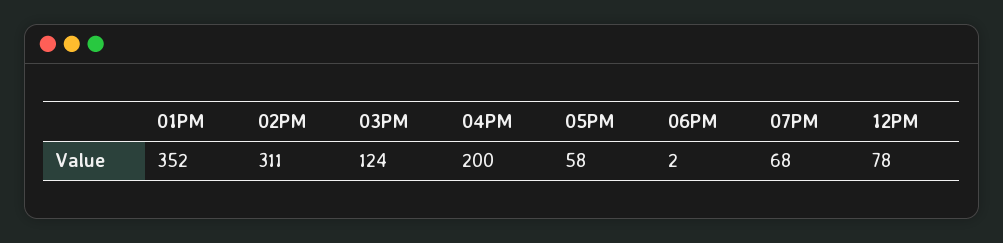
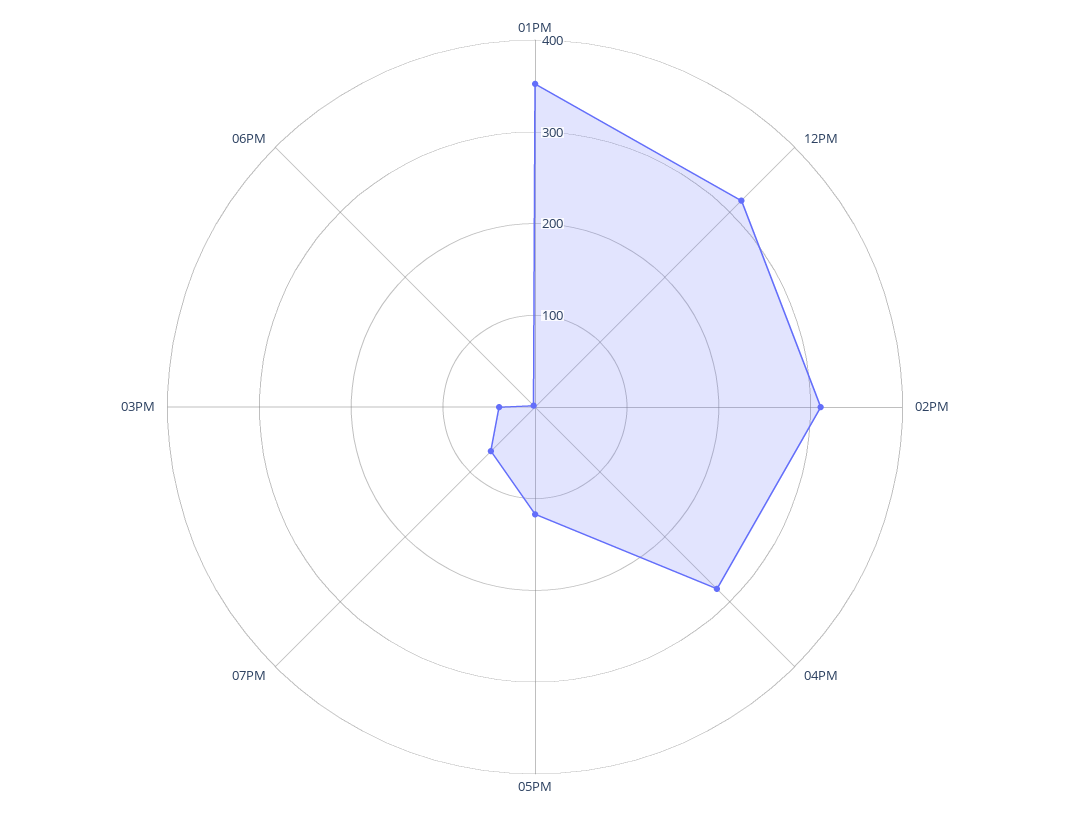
03PM: 124 -> 40
04PM: 200 -> 280
05PM: 58 -> 120
12PM: 78 -> 320

